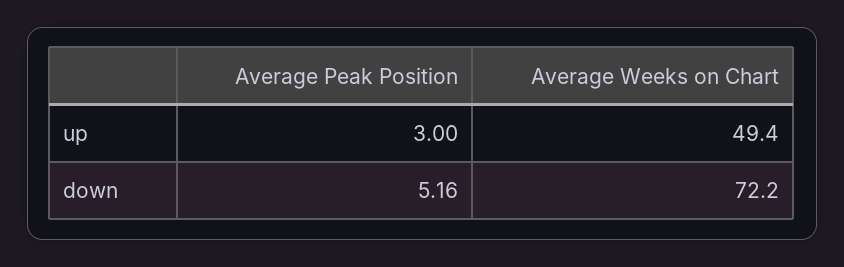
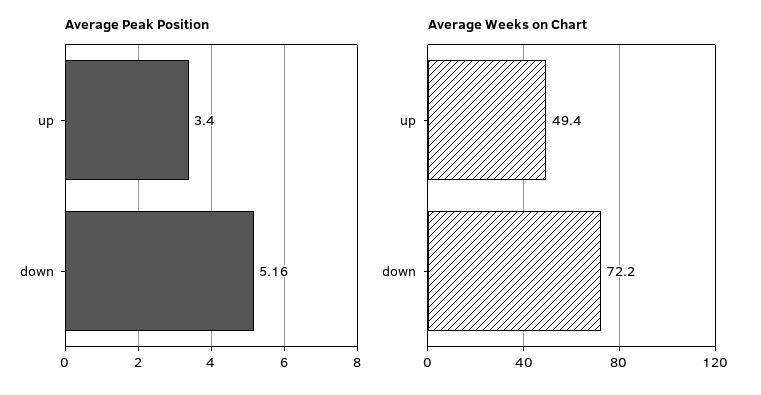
Average Peak Position, up: 3 -> 3.4

